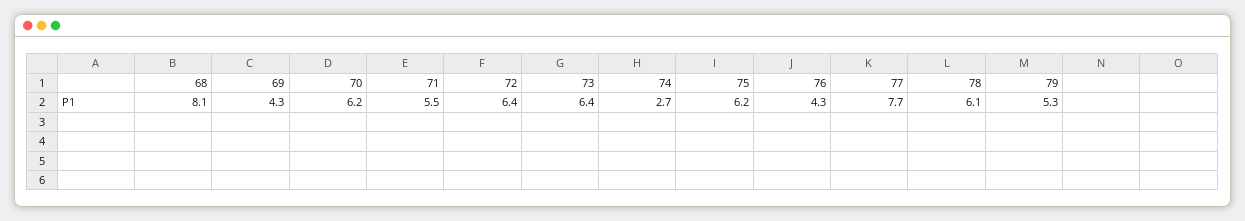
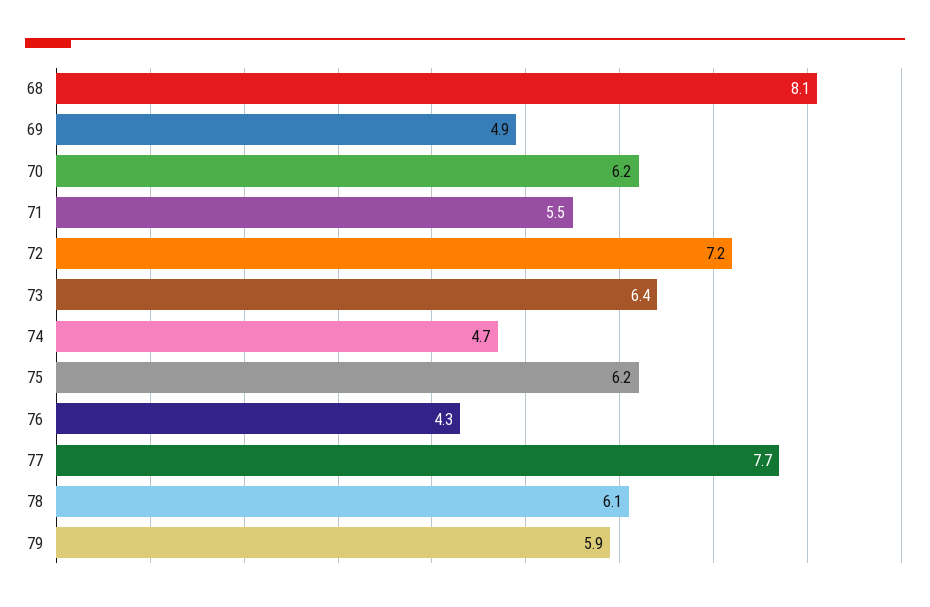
69: 4.3 -> 4.9
72: 6.4 -> 7.2
74: 2.7 -> 4.7
79: 5.3 -> 5.9

